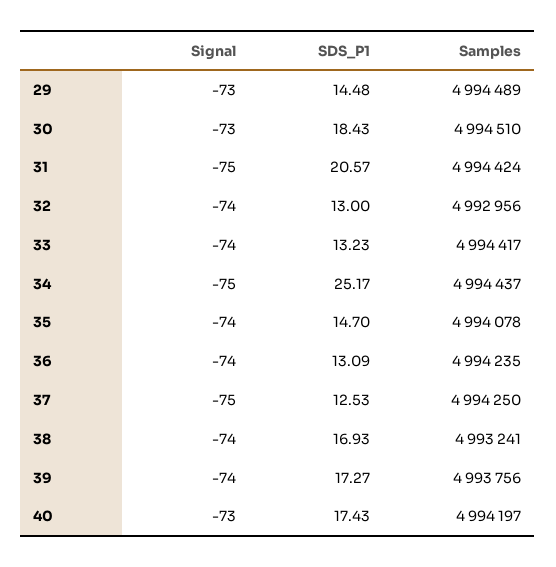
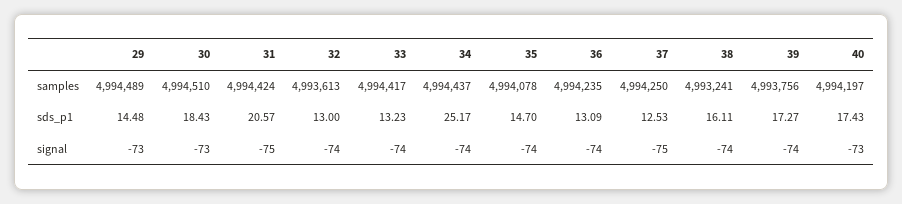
Samples, 32: 4992956 -> 4993613
Signal, 34: -75 -> -74
SDS_P1, 38: 16.93 -> 16.11

